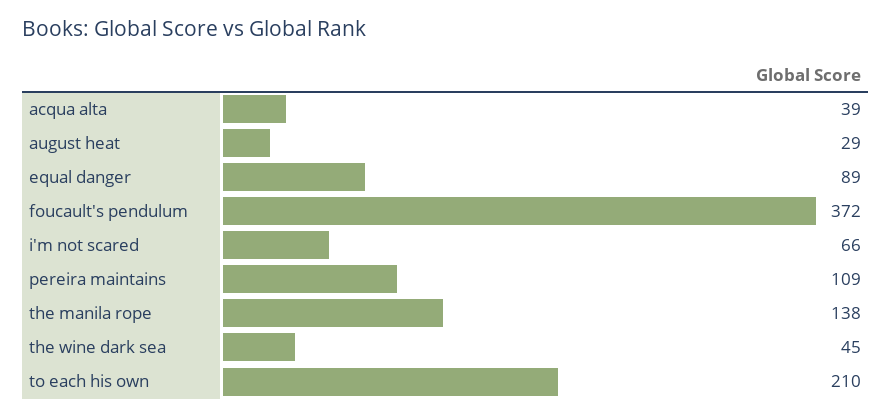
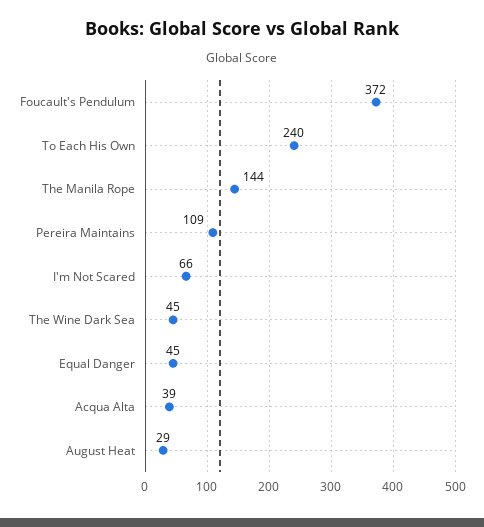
equal danger: 89 -> 45
the manila rope: 138 -> 144
to each his own: 210 -> 240

